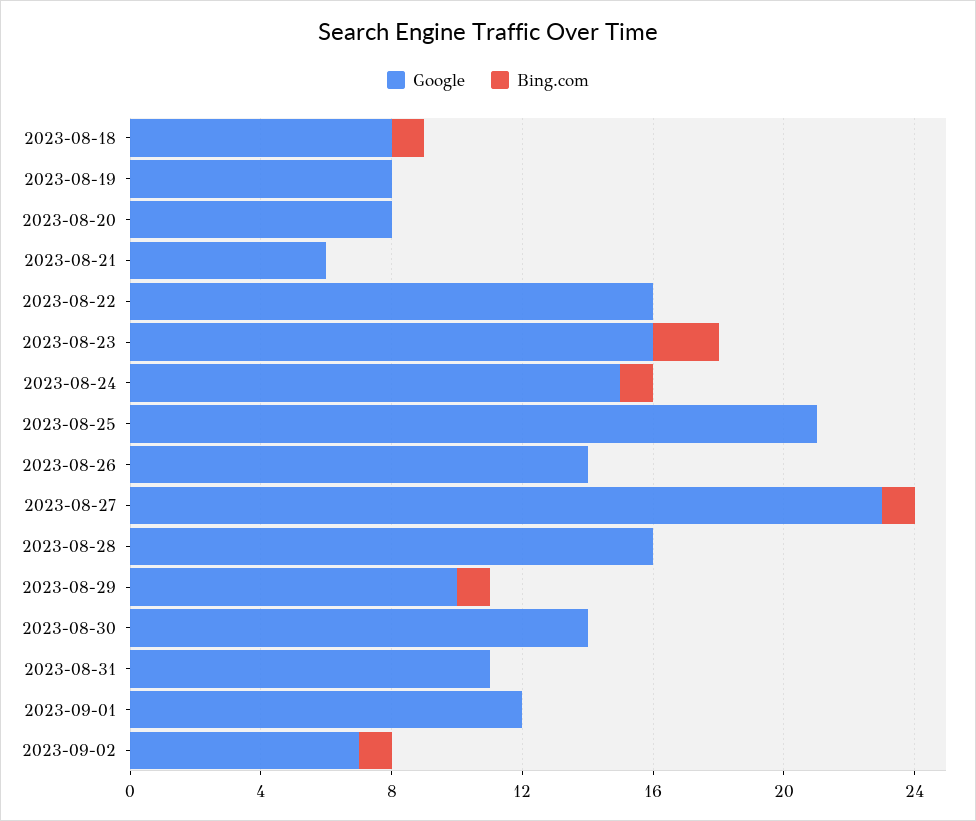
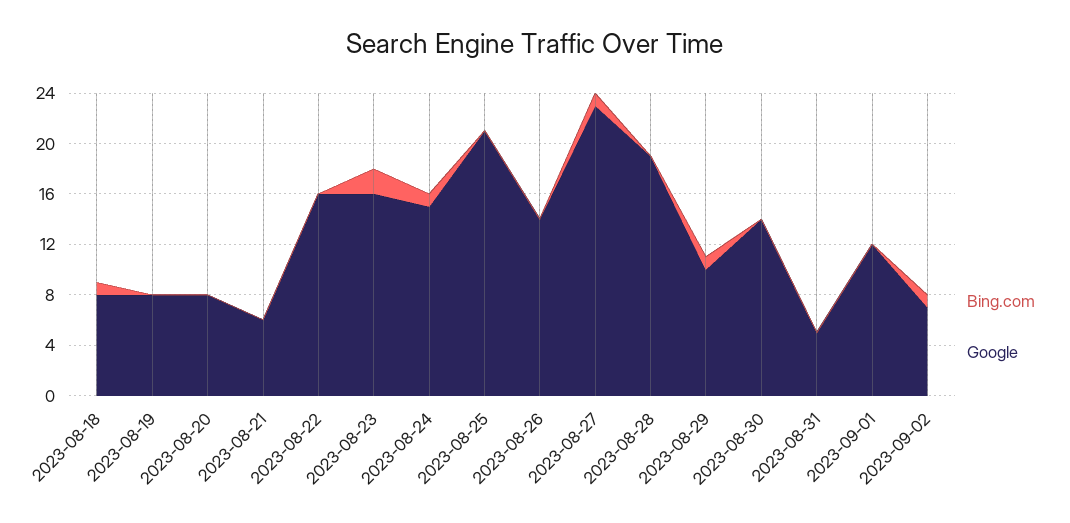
Google, 2023-08-28: 16 -> 19
Google, 2023-08-31: 11 -> 5

